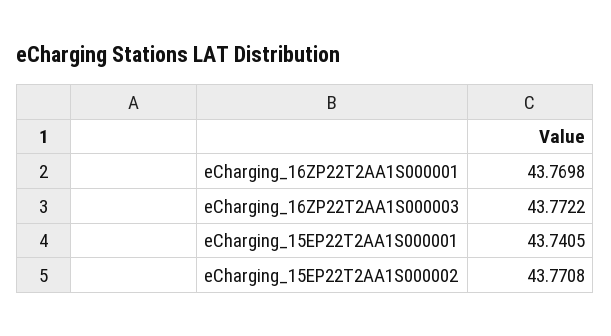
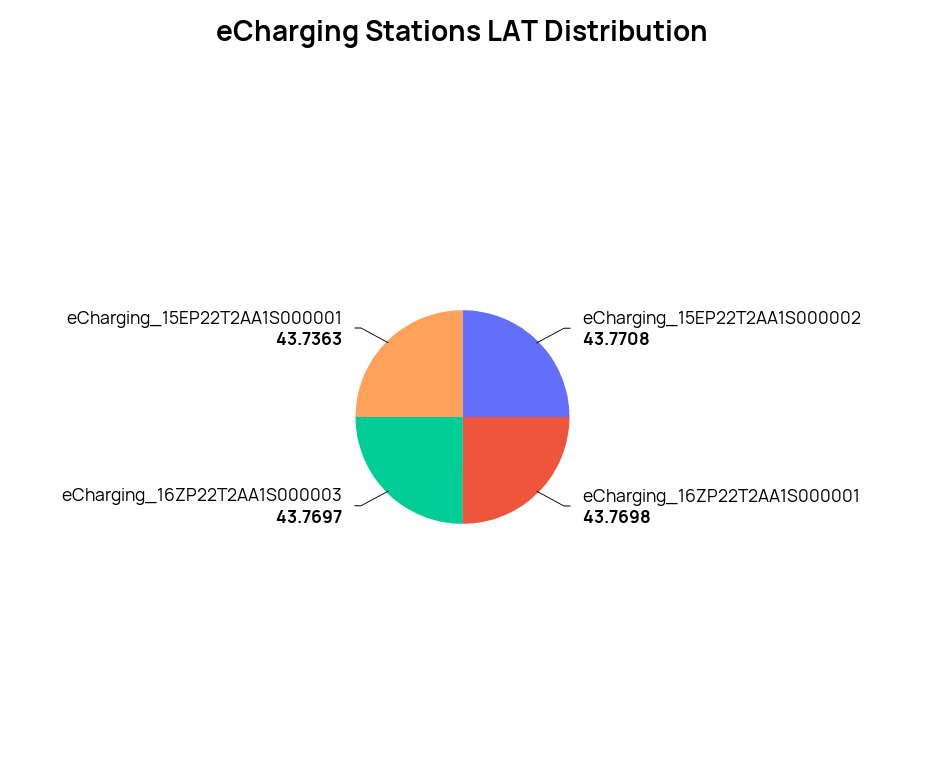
eCharging_16ZP22T2AA1S000003: 43.7722 -> 43.7697
eCharging_15EP22T2AA1S000001: 43.7405 -> 43.7363

